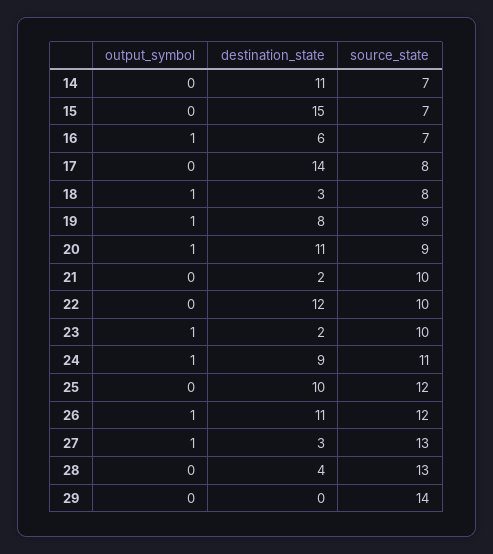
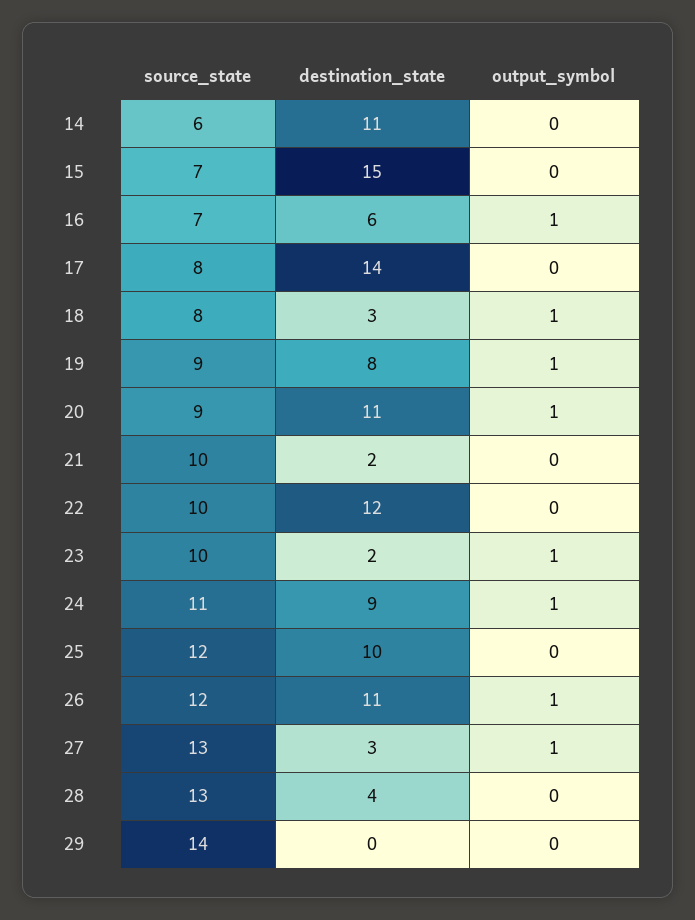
source_state, 14: 7 -> 6

